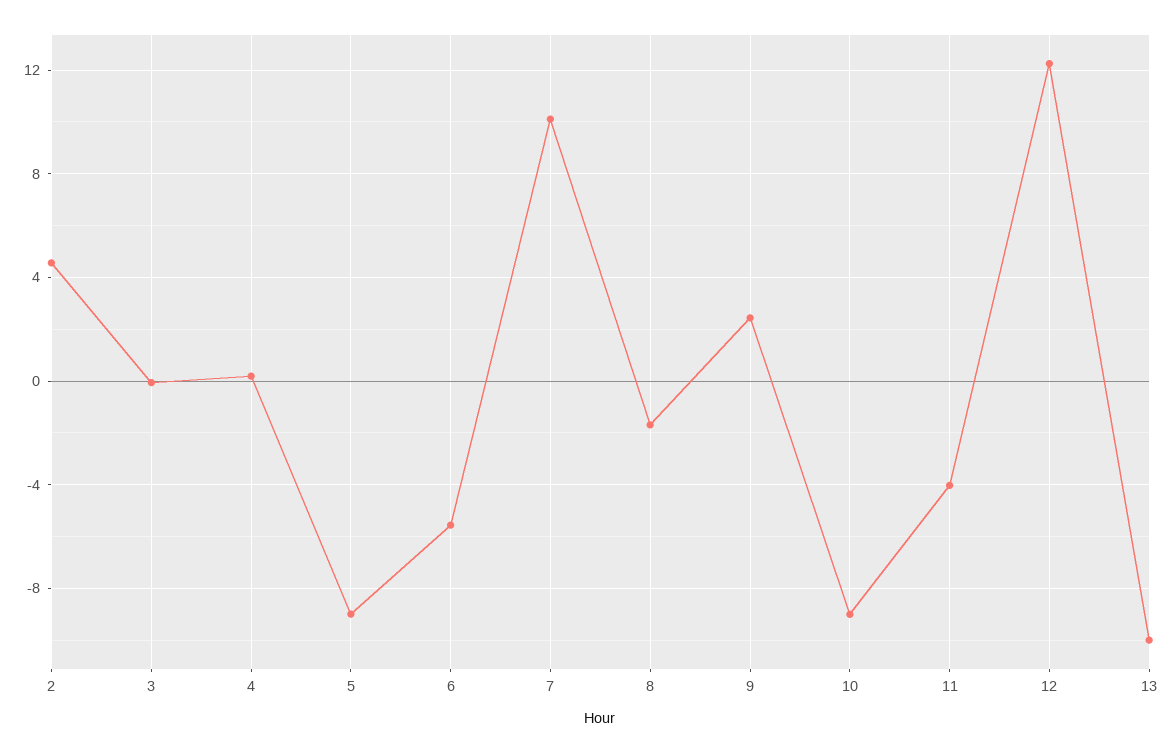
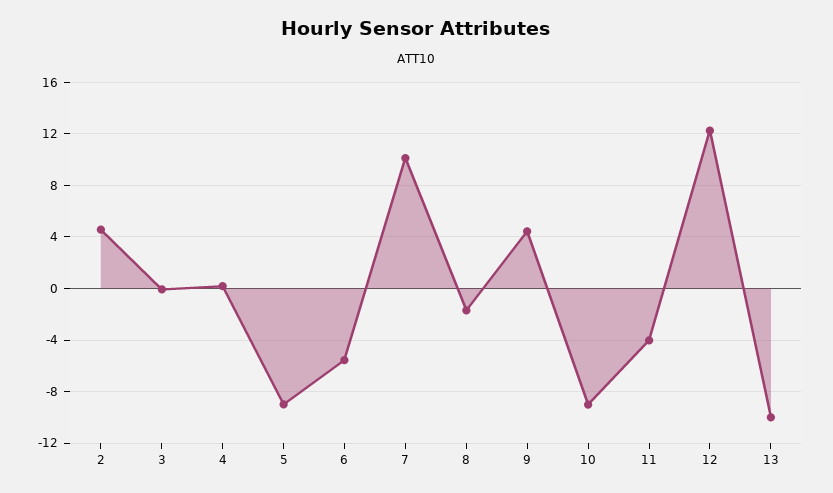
9: 2.5 -> 4.5

